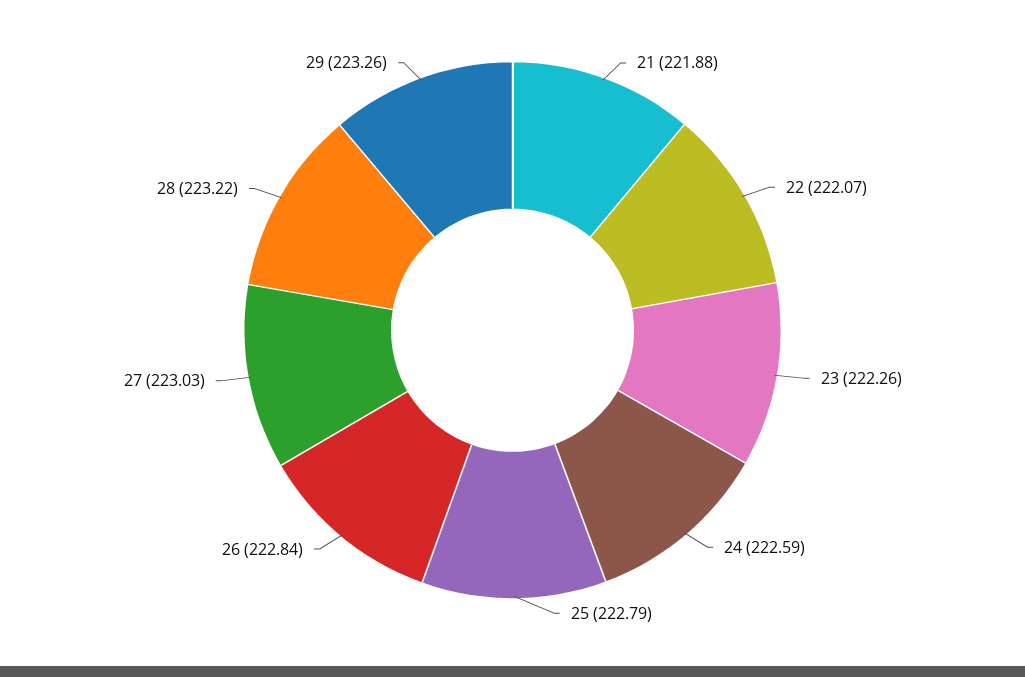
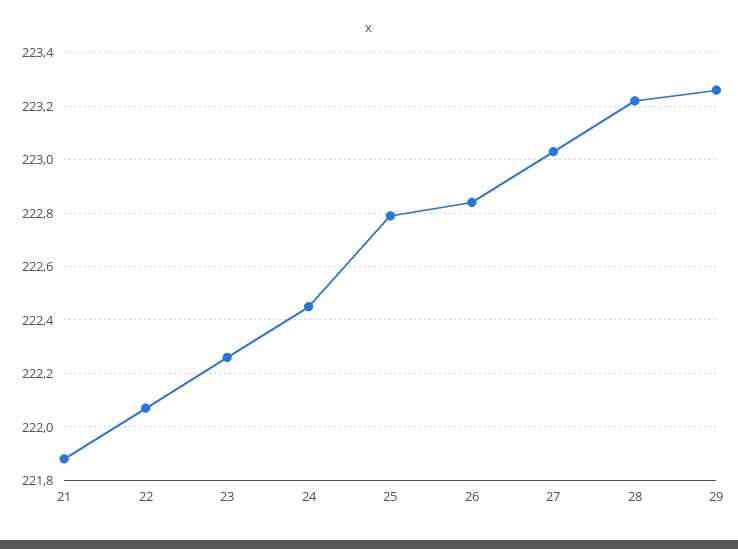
24: 222.59 -> 222.45

